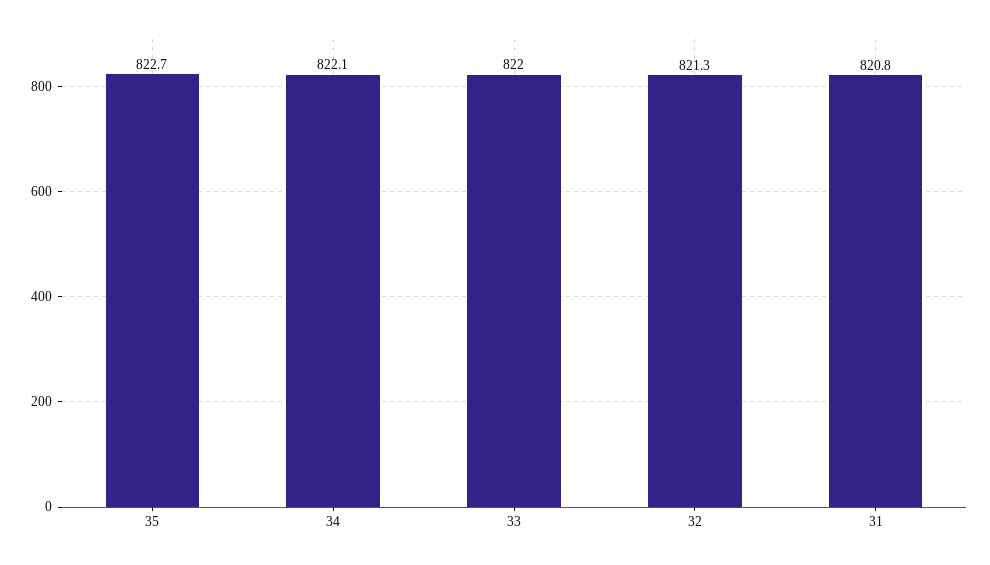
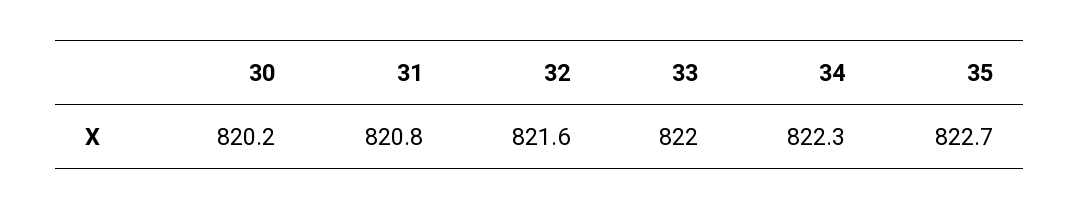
34: 822.1 -> 822.3
32: 821.3 -> 821.6
30: none -> 820.2

